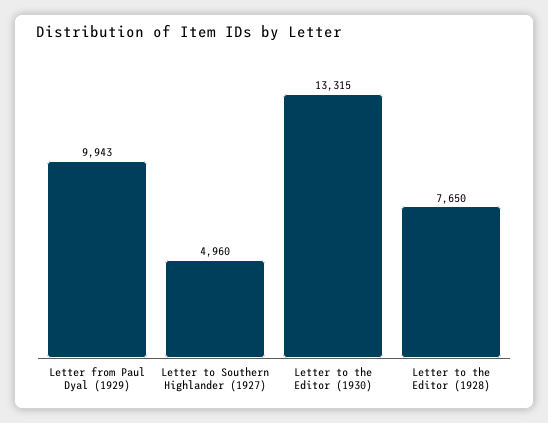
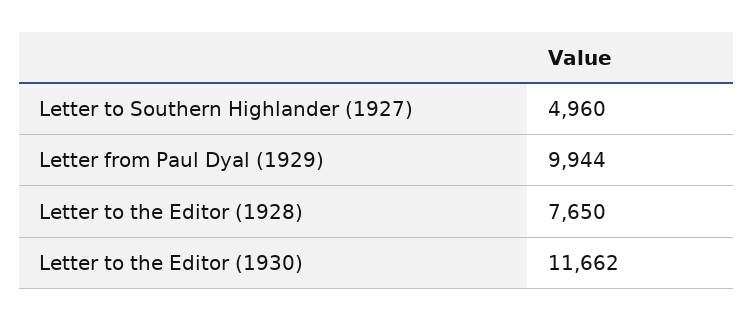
Letter from Paul Dyal (1929): 9943 -> 9944
Letter to the Editor (1930): 13315 -> 11662

